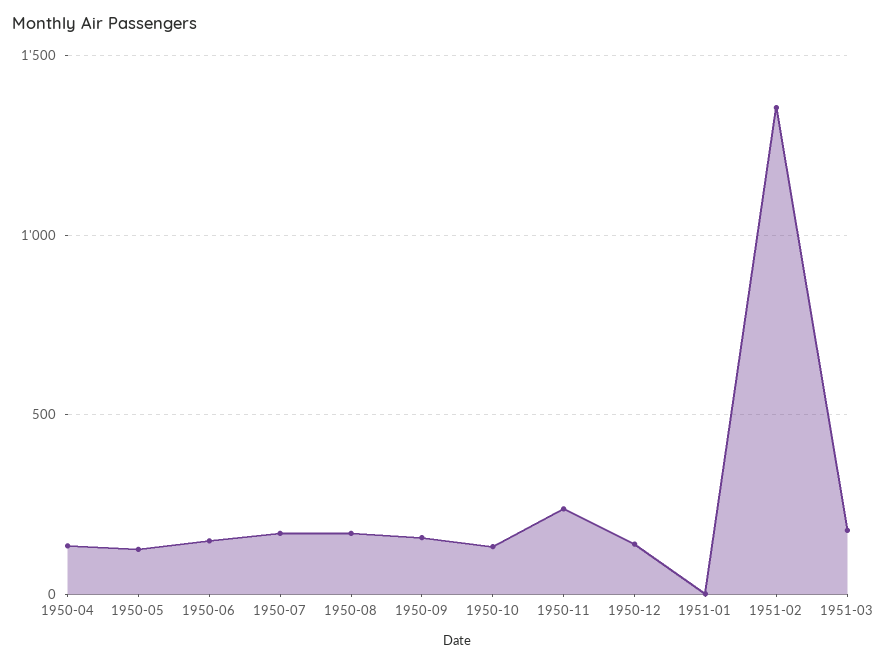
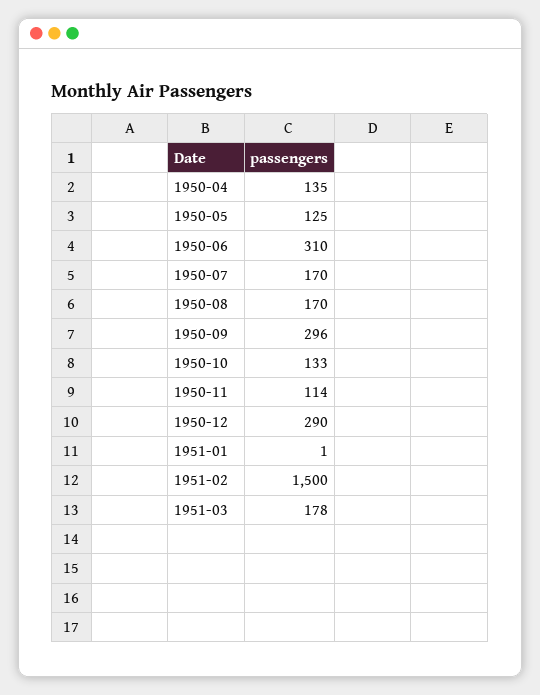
1950-06: 150 -> 310
1950-09: 150 -> 296
1950-11: 250 -> 114
1950-12: 150 -> 290
1951-02: 1350 -> 1500

